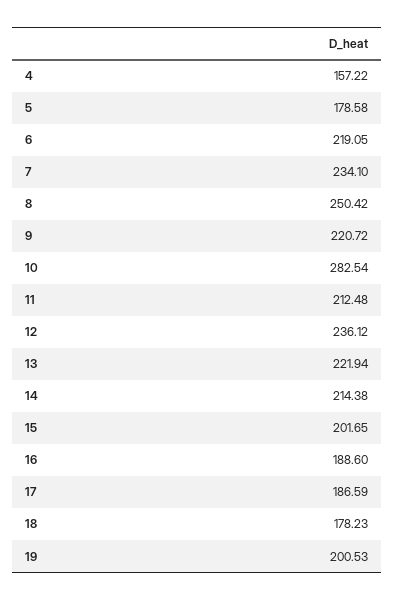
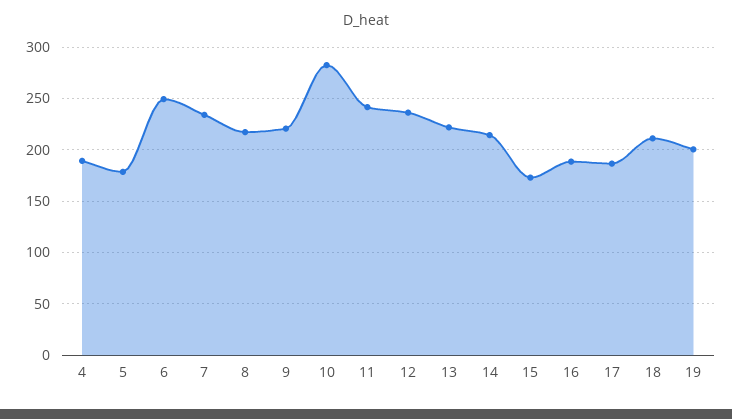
4: 157.22 -> 190
6: 219.05 -> 250
8: 250.42 -> 220
11: 212.48 -> 240
15: 201.65 -> 170
18: 178.23 -> 210

